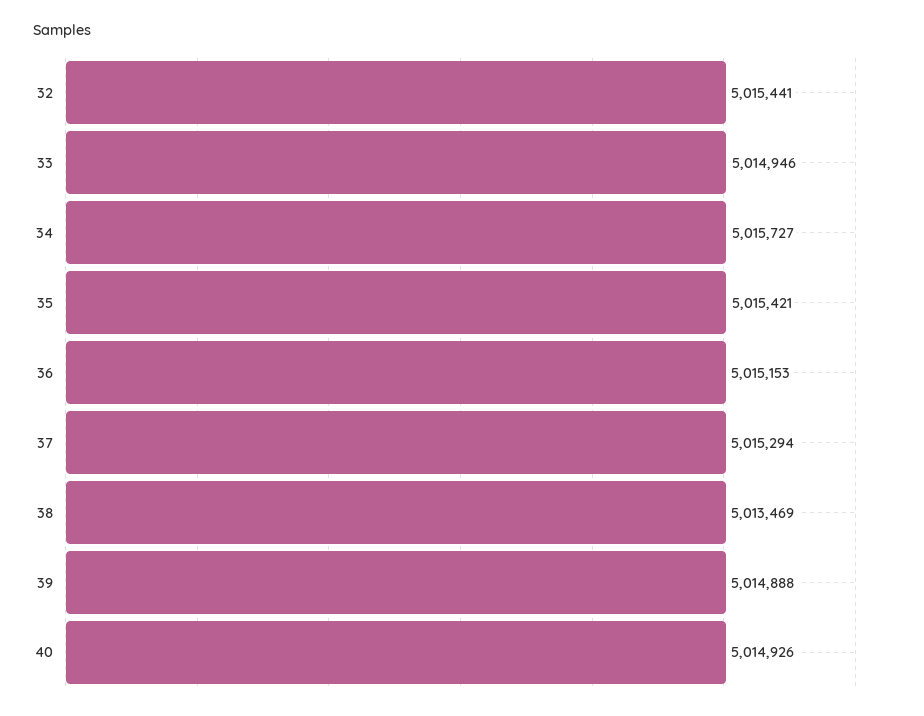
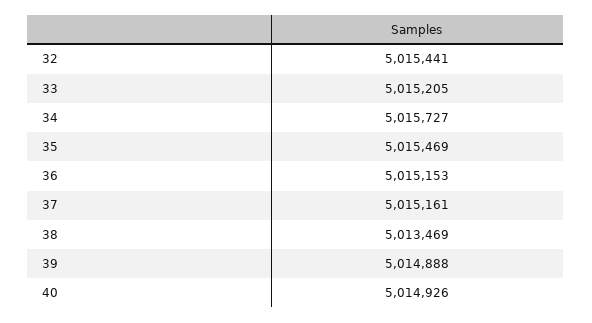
33: 5014946 -> 5015205
35: 5015421 -> 5015469
37: 5015294 -> 5015161

